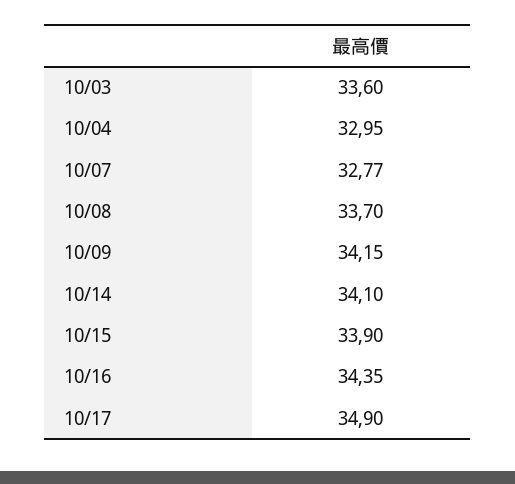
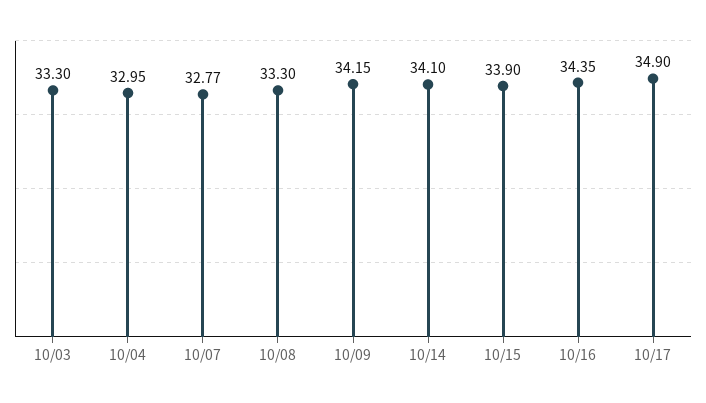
10/03: 33.6 -> 33.3
10/08: 33.7 -> 33.3

